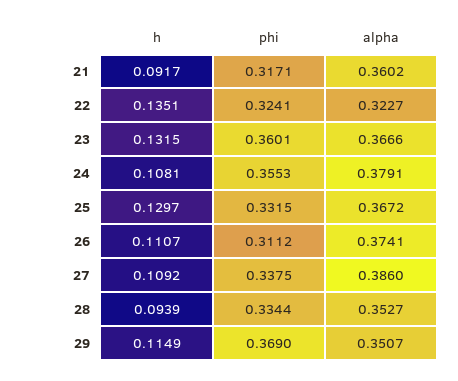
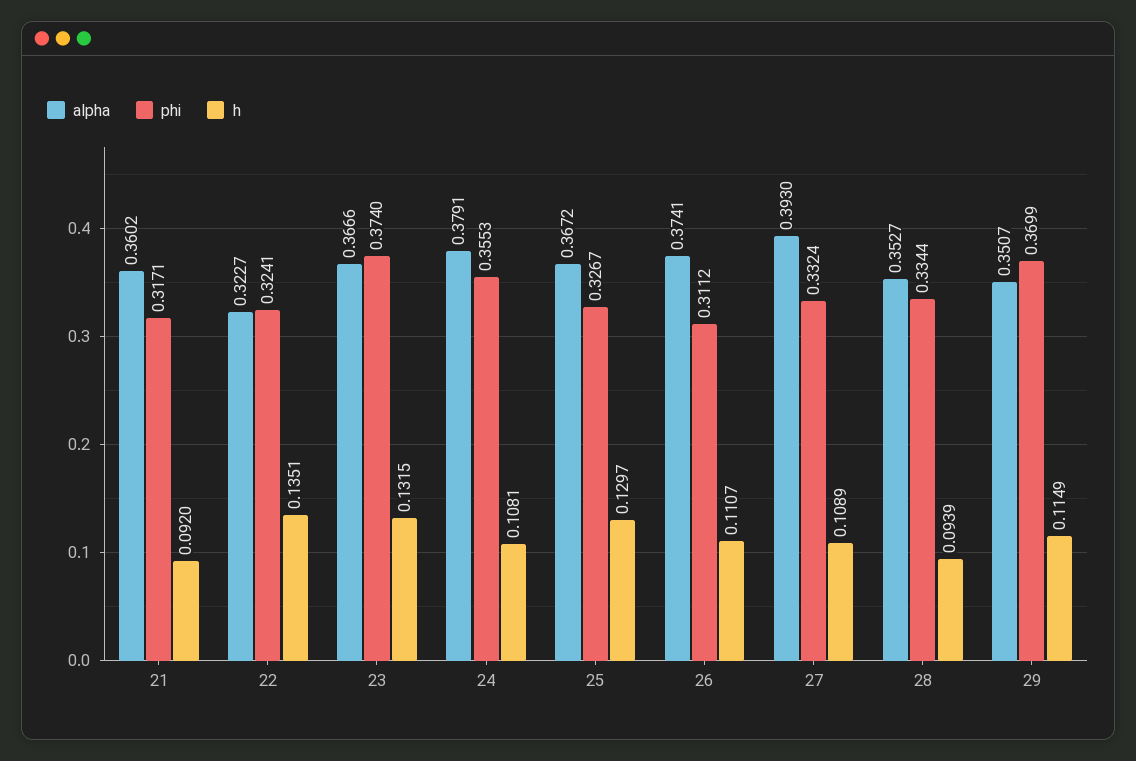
h, 21: 0.0917 -> 0.092
phi, 23: 0.3601 -> 0.374
phi, 25: 0.3315 -> 0.3267
h, 27: 0.1092 -> 0.1089
phi, 27: 0.3375 -> 0.3324
alpha, 27: 0.386 -> 0.393
phi, 29: 0.369 -> 0.3699

